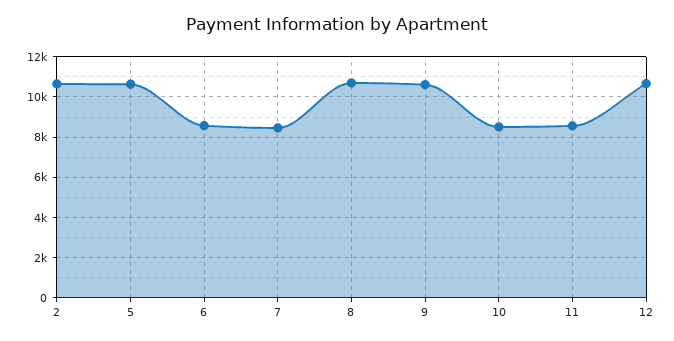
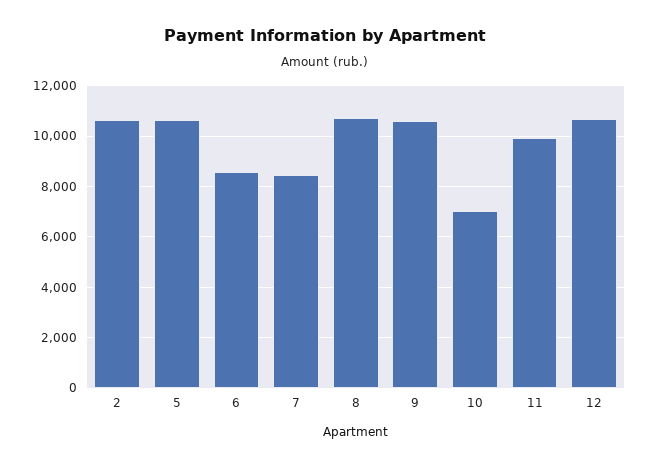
10: 8500 -> 7000
11: 8500 -> 10000

